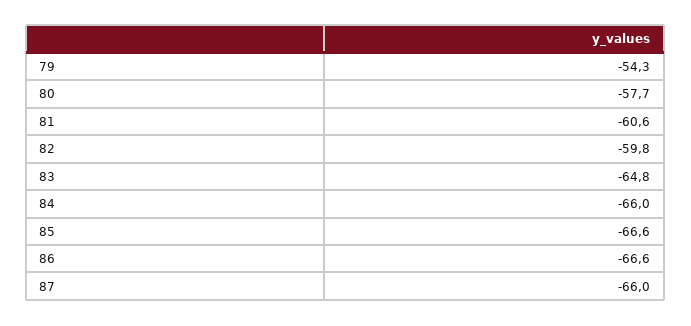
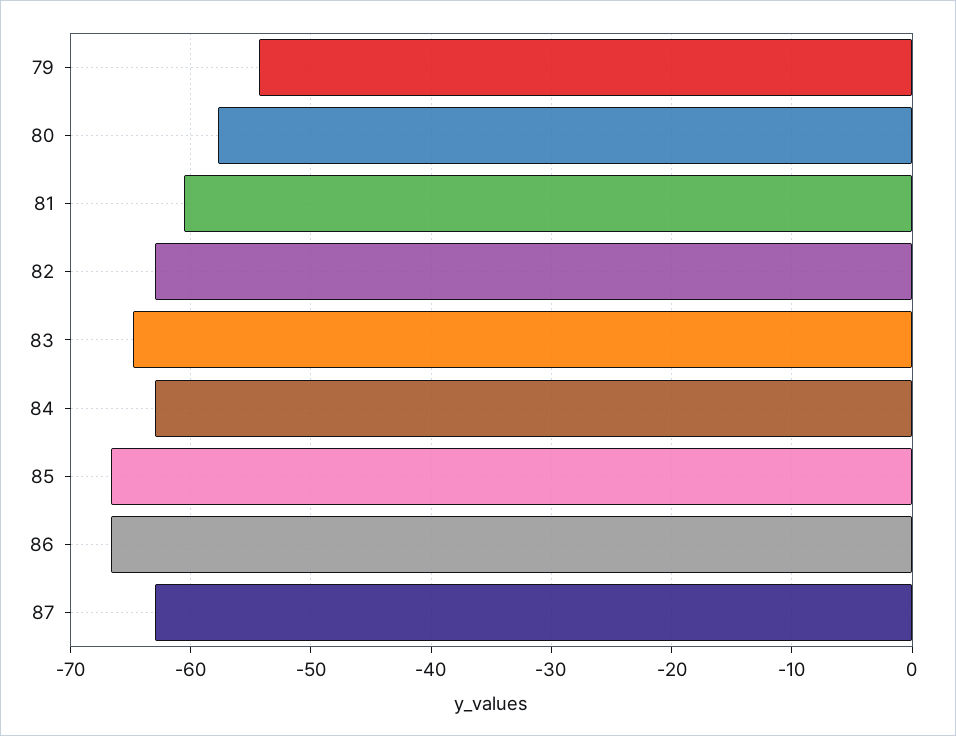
82: -59.8 -> -63
84: -66 -> -63
87: -66 -> -63

